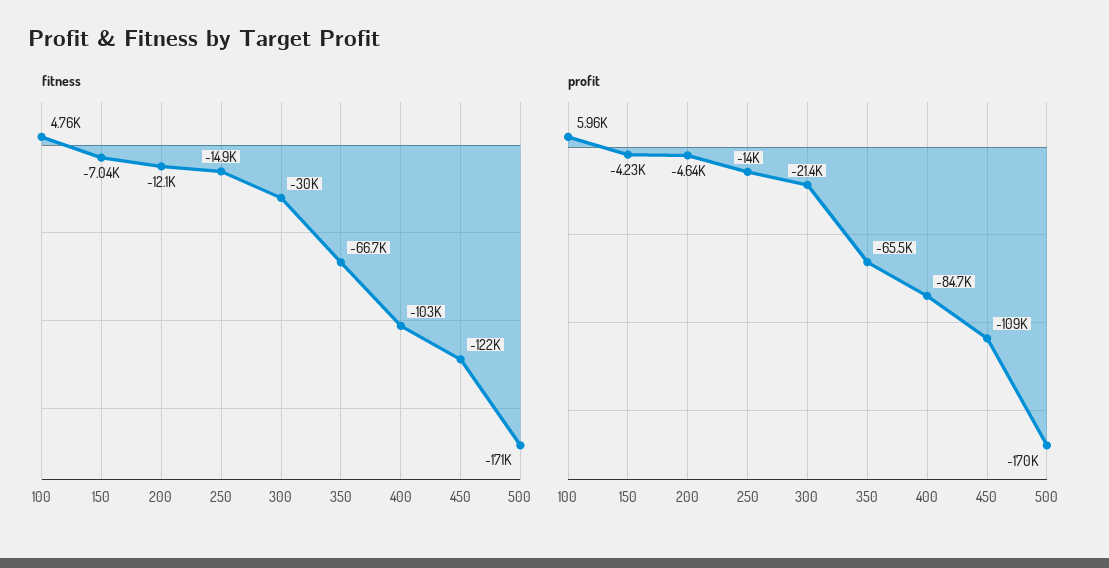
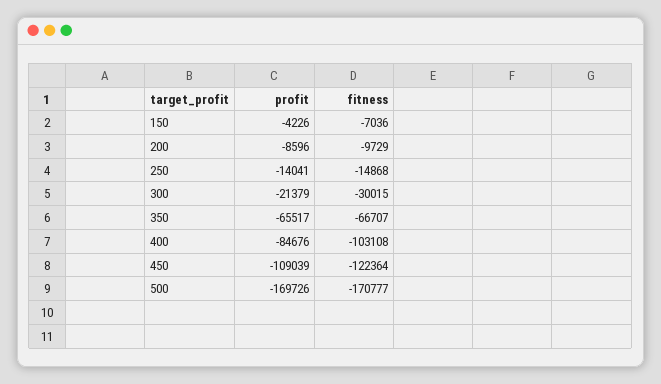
fitness, 100: 4760 -> none
fitness, 200: -12100 -> -9729
profit, 100: 5960 -> none
profit, 200: -4640 -> -8596

